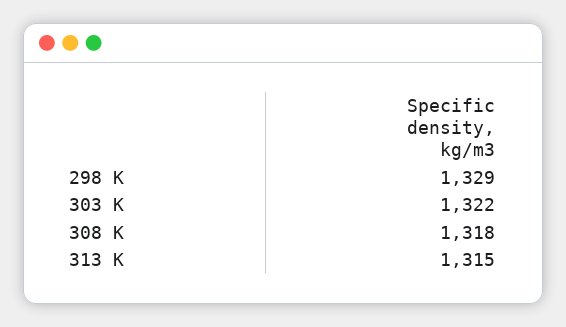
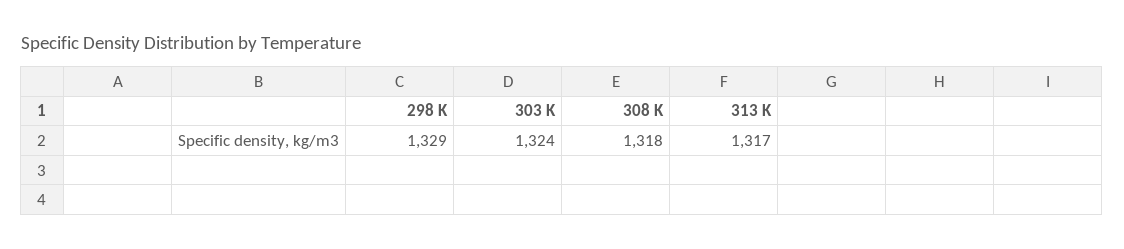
303 K: 1322 -> 1324
313 K: 1315 -> 1317

